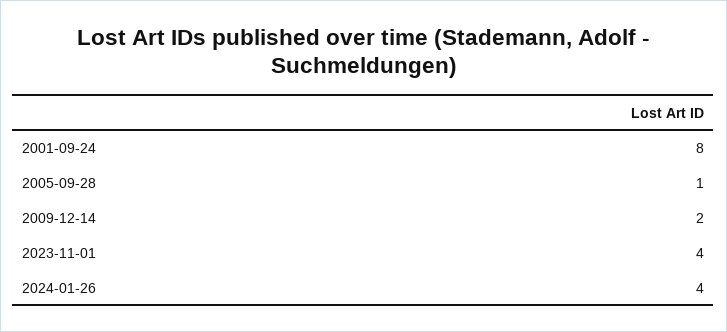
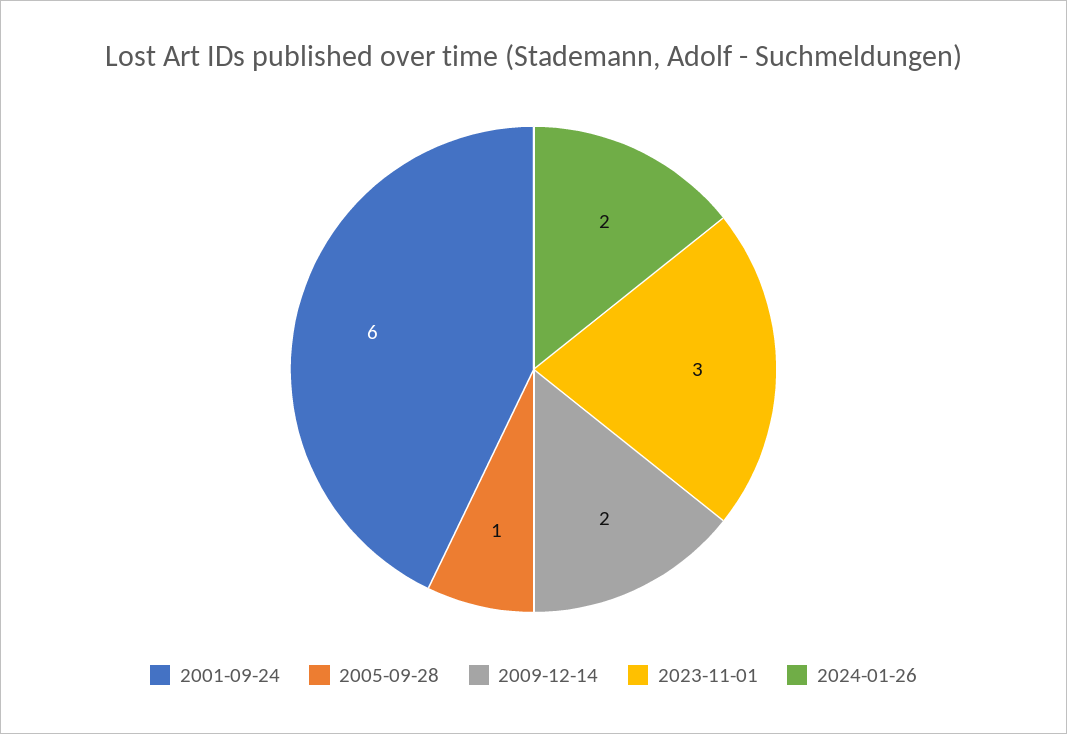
2001-09-24: 8 -> 6
2023-11-01: 4 -> 3
2024-01-26: 4 -> 2

